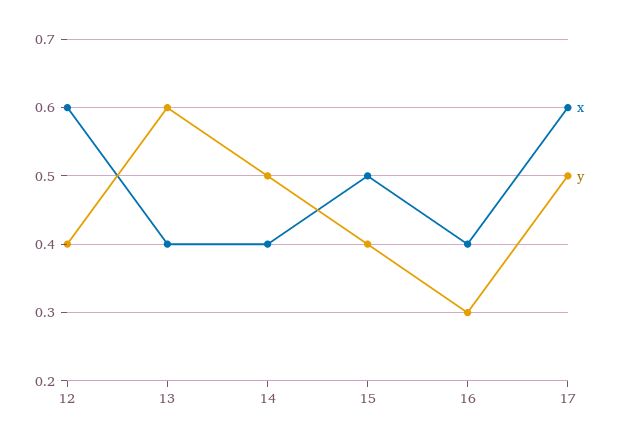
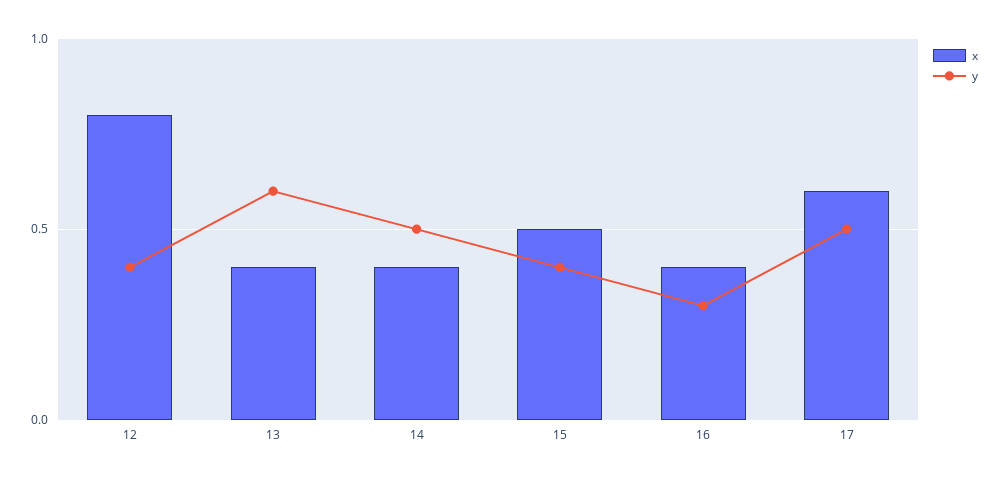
x, 12: 0.6 -> 0.8

